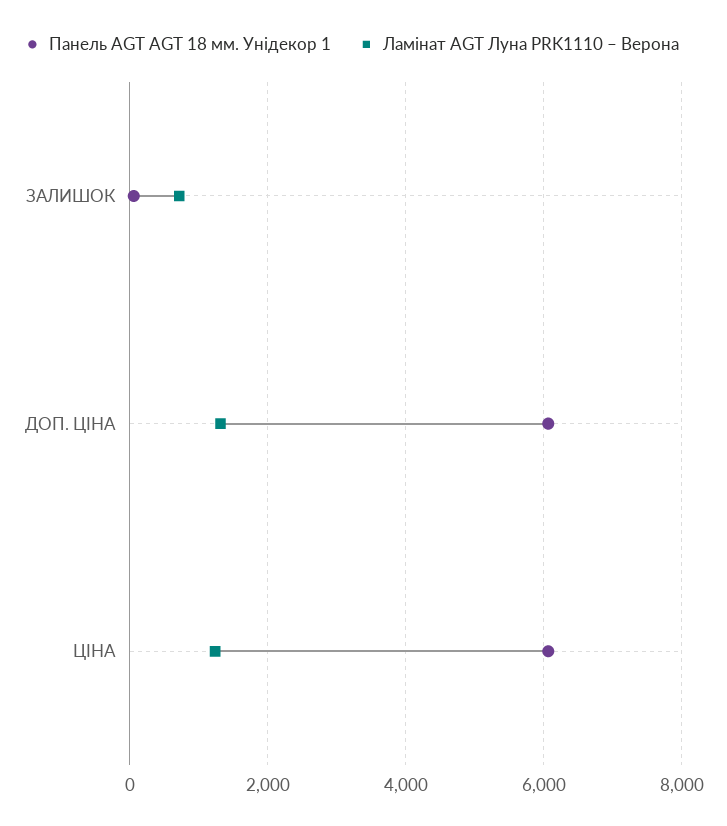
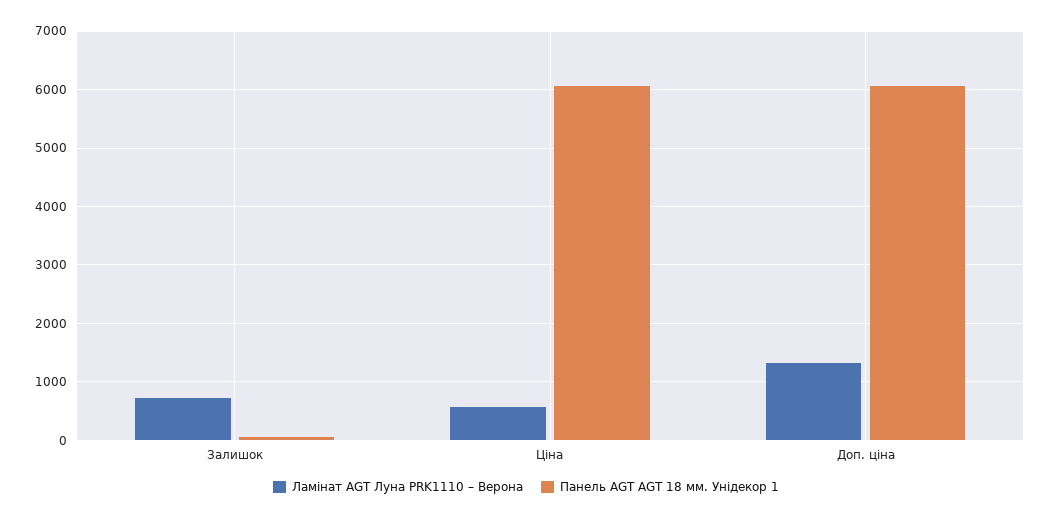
Ламінат AGT Луна PRK1110 – Верона, ЦІНА: 1200 -> 600

